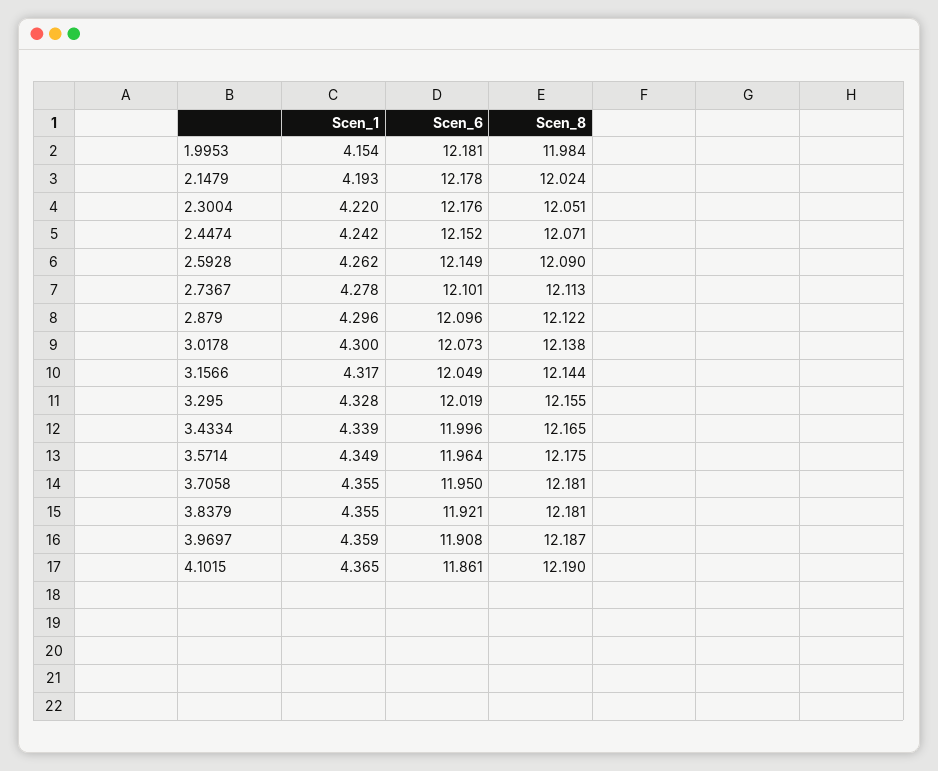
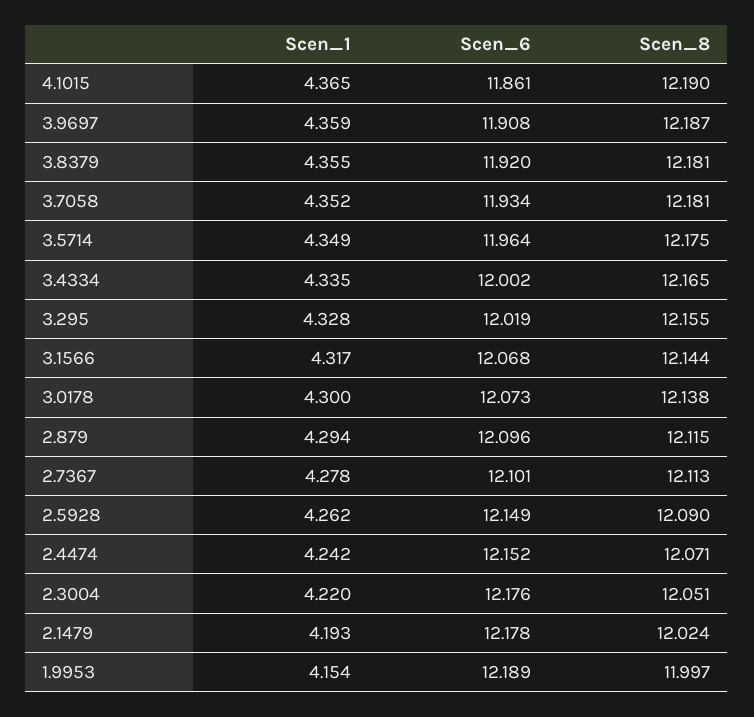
Scen_6, 1.9953: 12.181 -> 12.189
Scen_8, 1.9953: 11.984 -> 11.997
Scen_1, 2.879: 4.296 -> 4.294
Scen_8, 2.879: 12.122 -> 12.115
Scen_6, 3.1566: 12.049 -> 12.068
Scen_1, 3.4334: 4.339 -> 4.335
Scen_6, 3.4334: 11.996 -> 12.002
Scen_1, 3.7058: 4.355 -> 4.352
Scen_6, 3.7058: 11.95 -> 11.934
Scen_6, 3.8379: 11.921 -> 11.92

